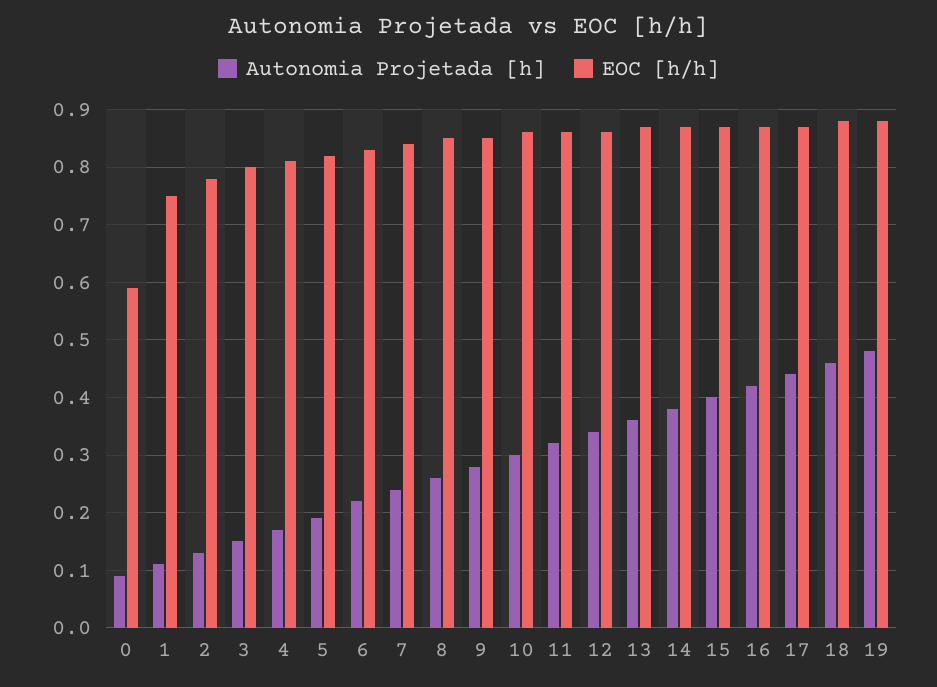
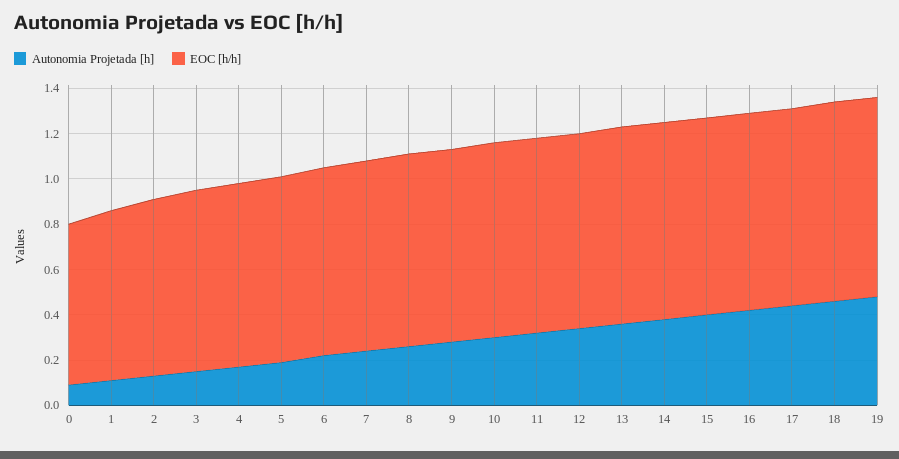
EOC [h/h], 0: 0.6 -> 0.7

